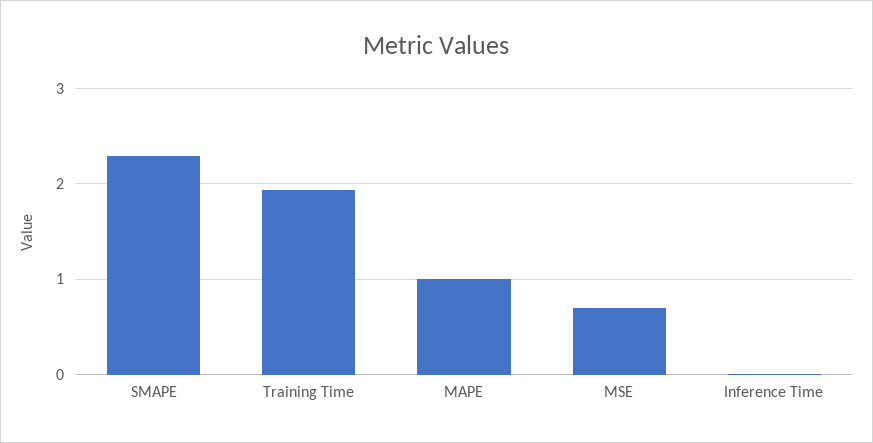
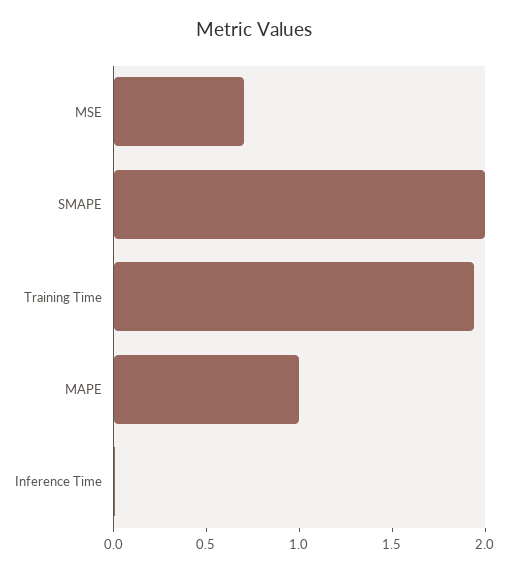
SMAPE: 2.3 -> 2

